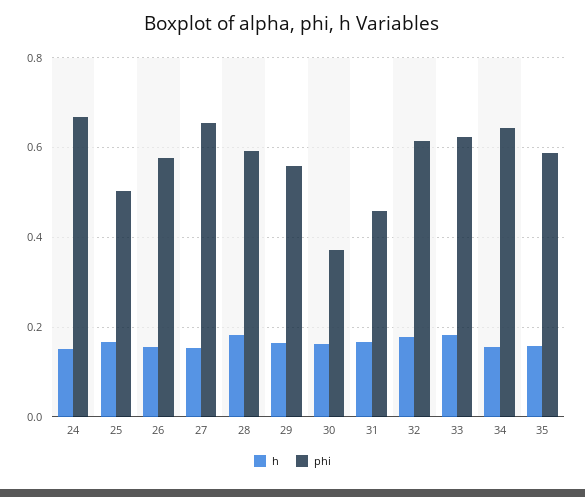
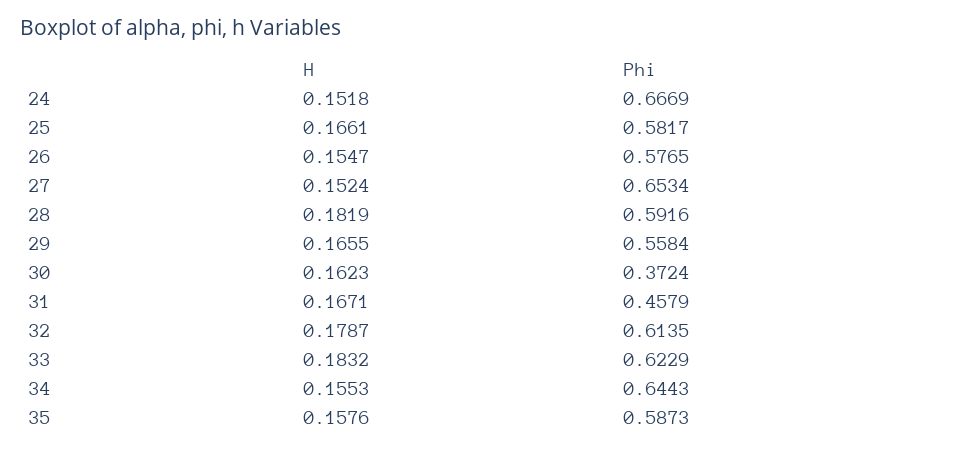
phi, 25: 0.5 -> 0.5817

